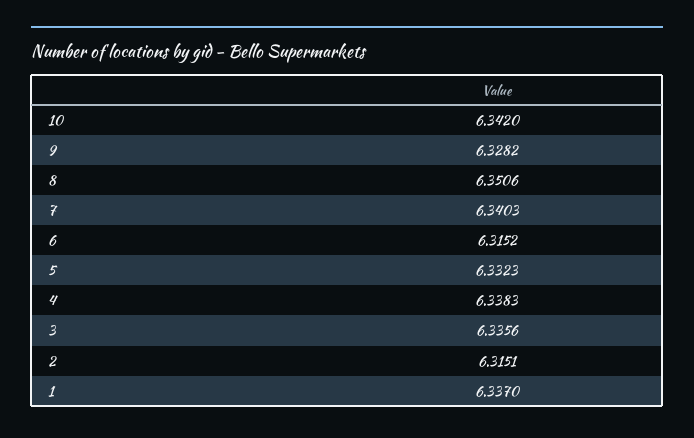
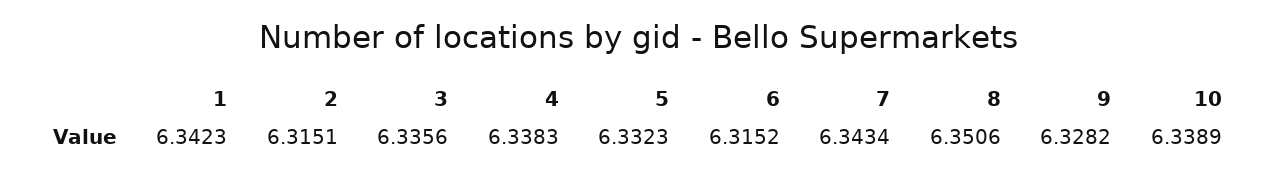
10: 6.342 -> 6.3389
7: 6.3403 -> 6.3434
1: 6.337 -> 6.3423

